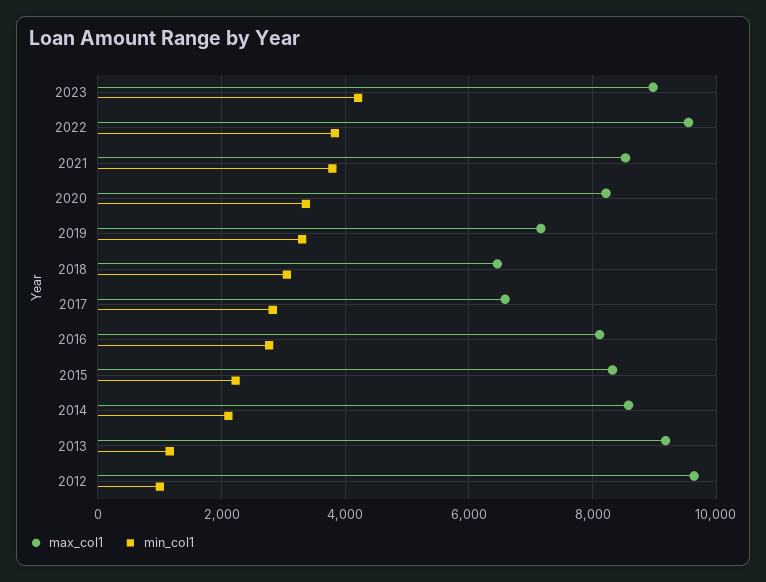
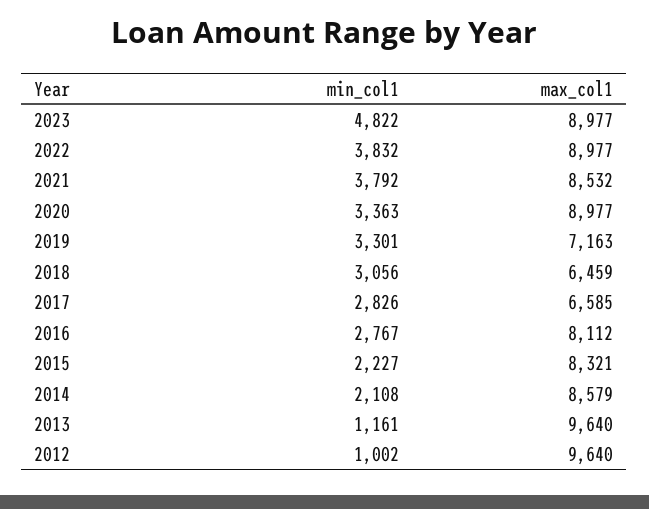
min_col1, 2023: 4200 -> 4822
max_col1, 2022: 9600 -> 8977
max_col1, 2020: 8200 -> 8977
max_col1, 2013: 9200 -> 9640

